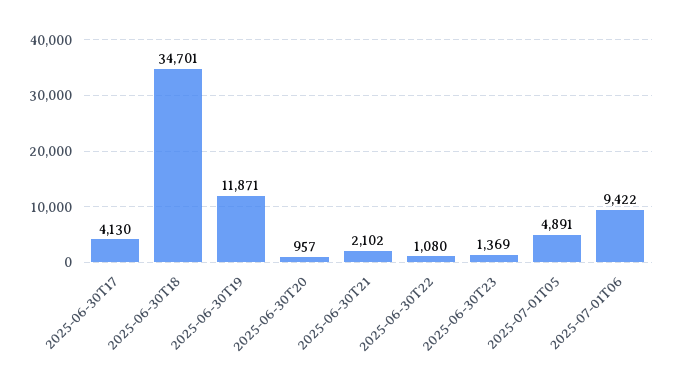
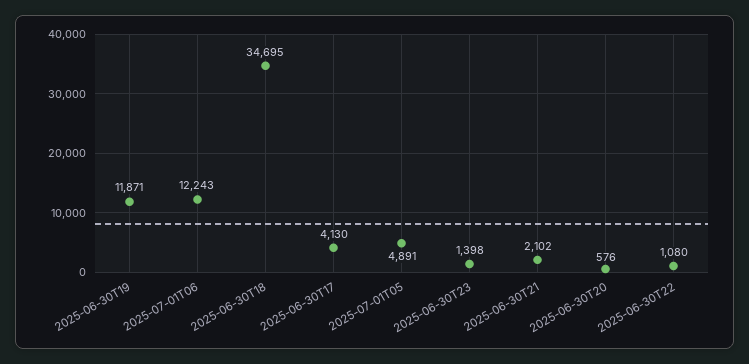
2025-06-30T18: 34701 -> 34695
2025-06-30T20: 957 -> 576
2025-06-30T23: 1369 -> 1398
2025-07-01T06: 9422 -> 12243

